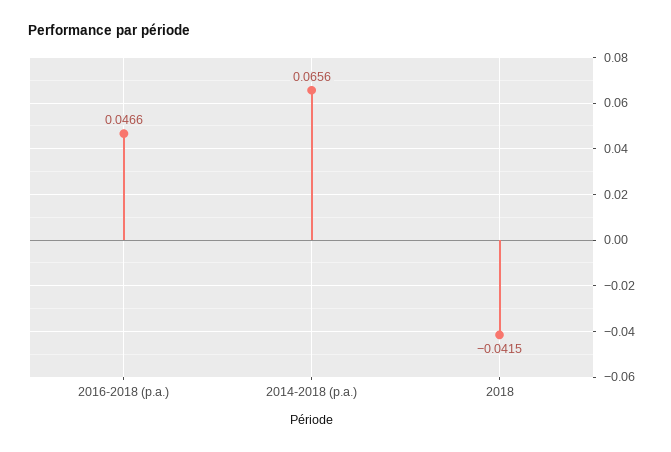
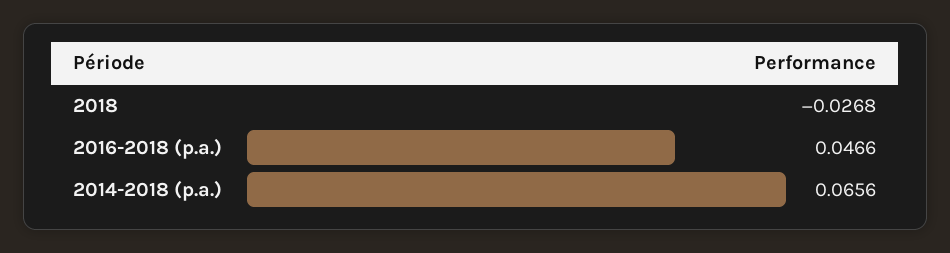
2018: -0.0415 -> -0.0268

